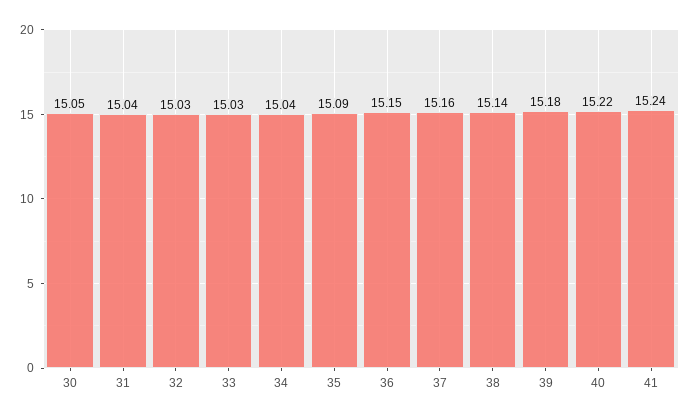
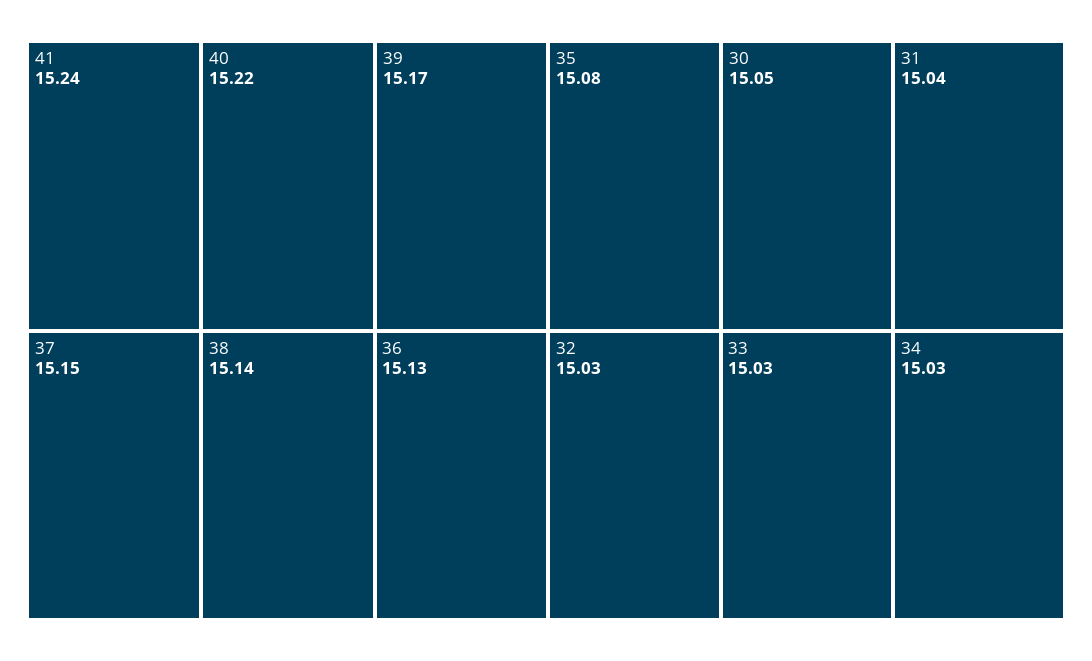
34: 15.04 -> 15.03
35: 15.09 -> 15.08
36: 15.15 -> 15.13
37: 15.16 -> 15.15
39: 15.18 -> 15.17

